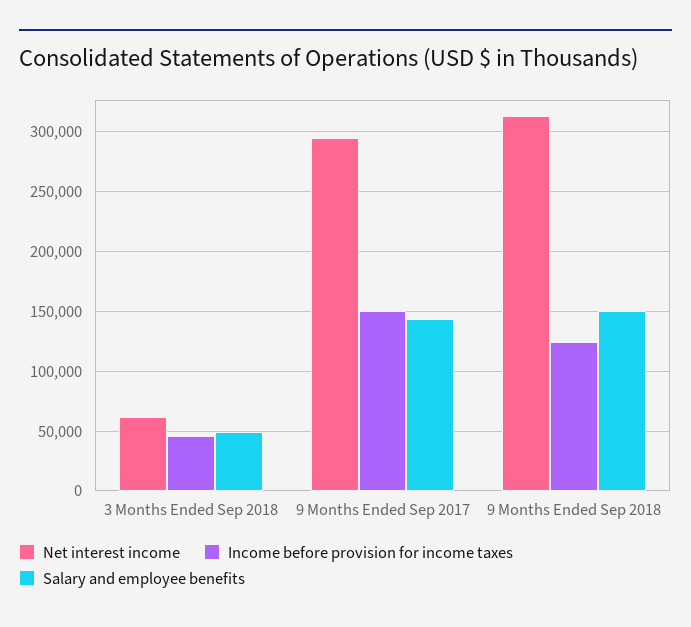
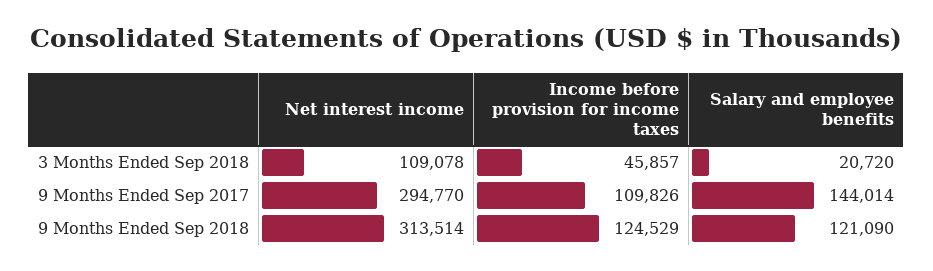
Net interest income, 3 Months Ended Sep 2018: 60000 -> 109078
Salary and employee benefits, 3 Months Ended Sep 2018: 50000 -> 20720
Income before provision for income taxes, 9 Months Ended Sep 2017: 150000 -> 109826
Salary and employee benefits, 9 Months Ended Sep 2018: 150000 -> 121090

